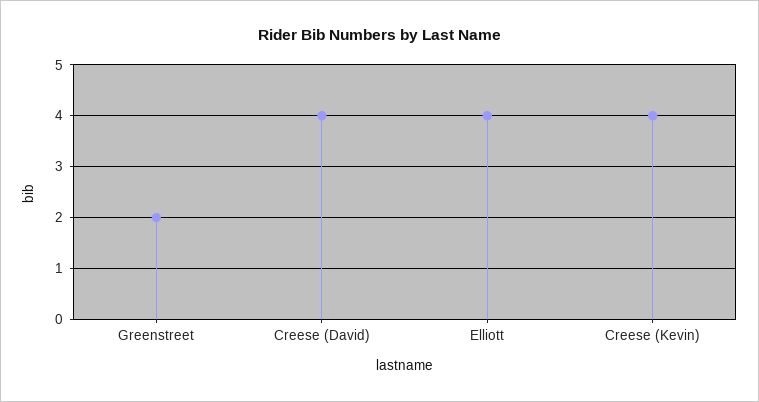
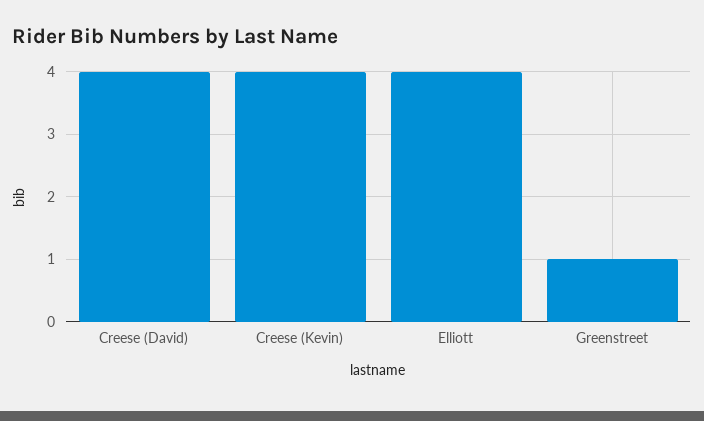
Greenstreet: 2 -> 1

